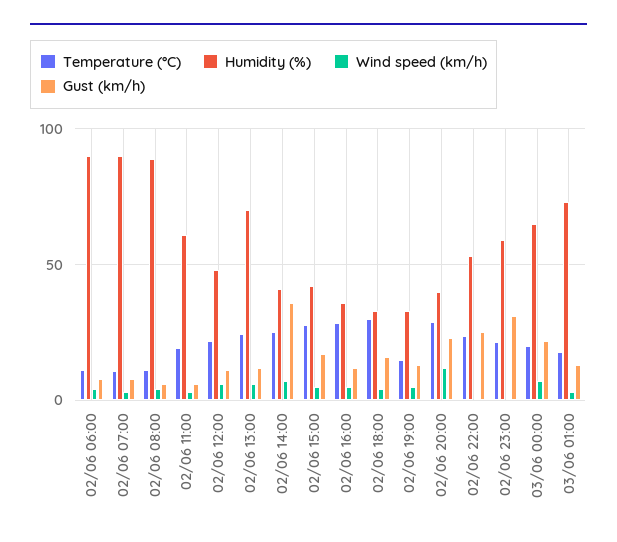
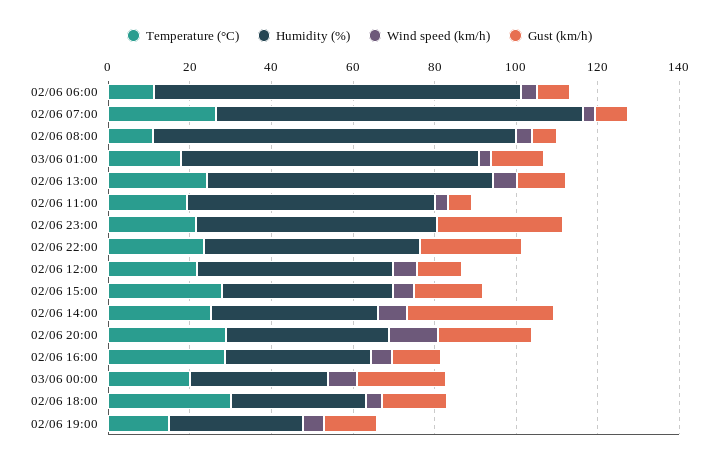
Temperature (°C), 02/06 07:00: 10 -> 25
Humidity (%), 03/06 00:00: 65 -> 35

